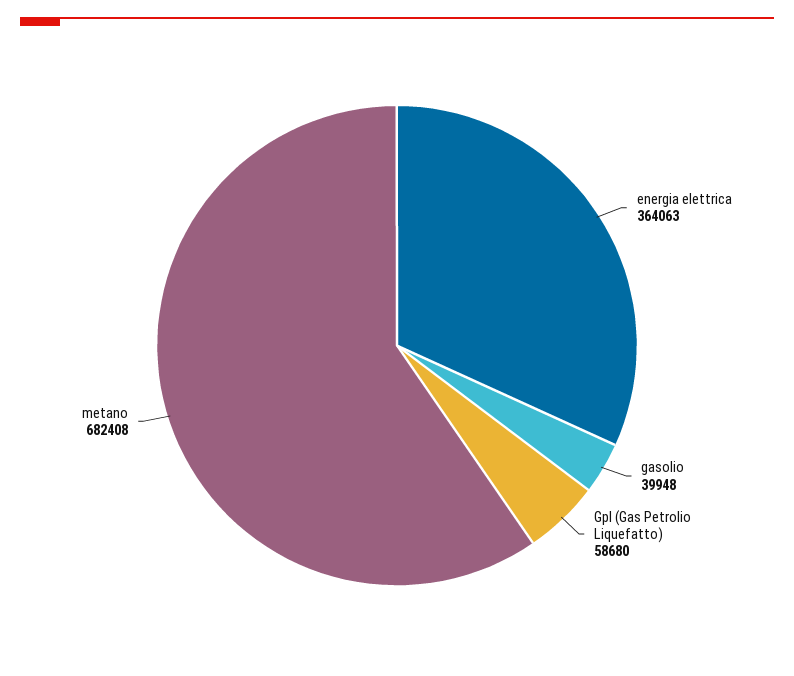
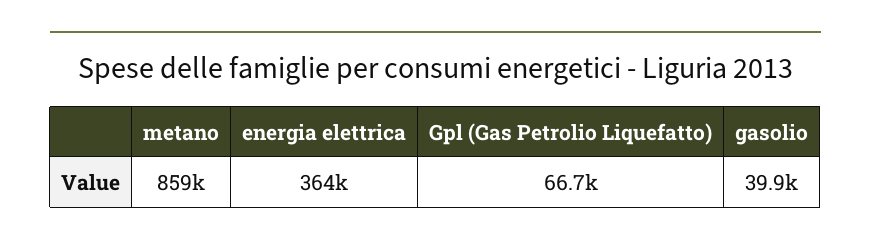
Gpl (Gas Petrolio Liquefatto): 58680 -> 66700
metano: 682408 -> 859000

